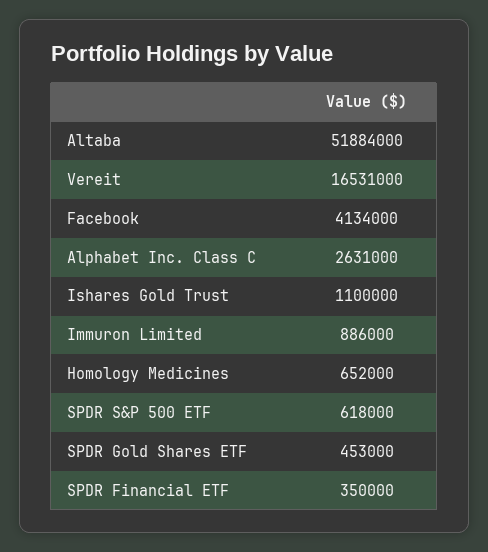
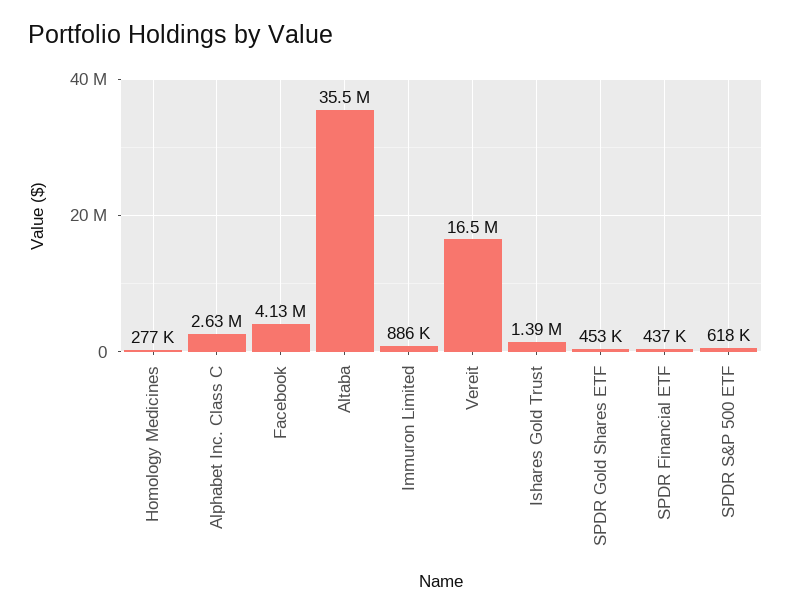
Altaba: 51884000 -> 35500000
Ishares Gold Trust: 1100000 -> 1390000
Homology Medicines: 652000 -> 277000
SPDR Financial ETF: 350000 -> 437000

